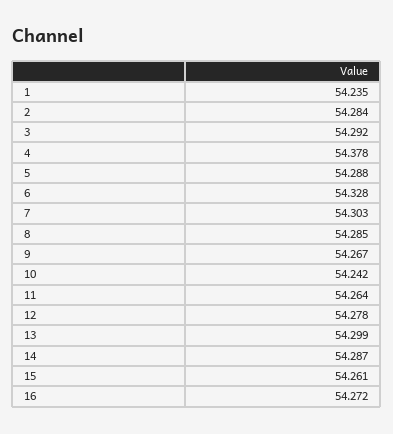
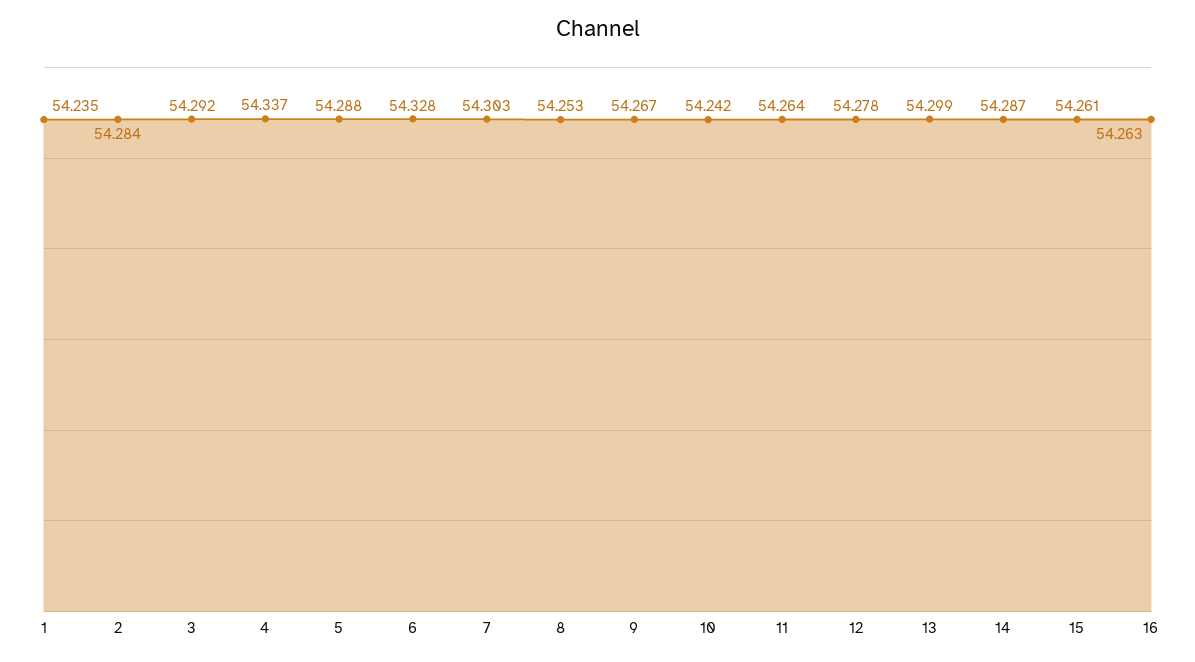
4: 54.378 -> 54.337
8: 54.285 -> 54.253
16: 54.272 -> 54.263

